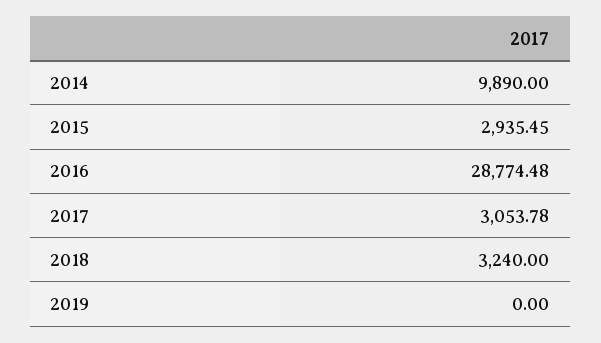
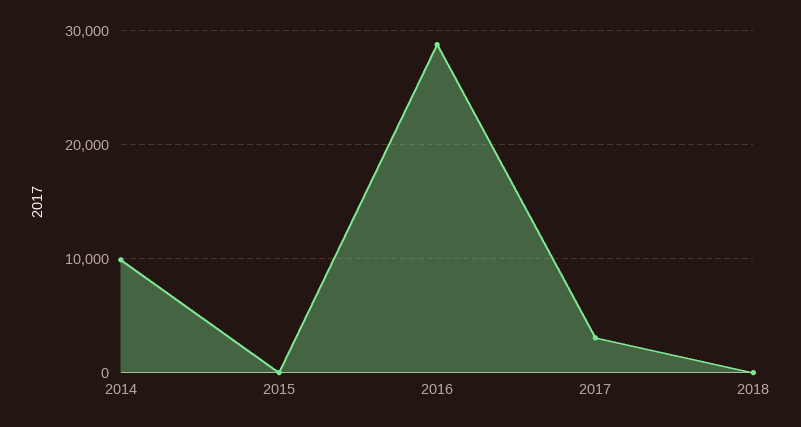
2015: 2935.45 -> 0
2018: 3240 -> 0
2019: 0 -> none

